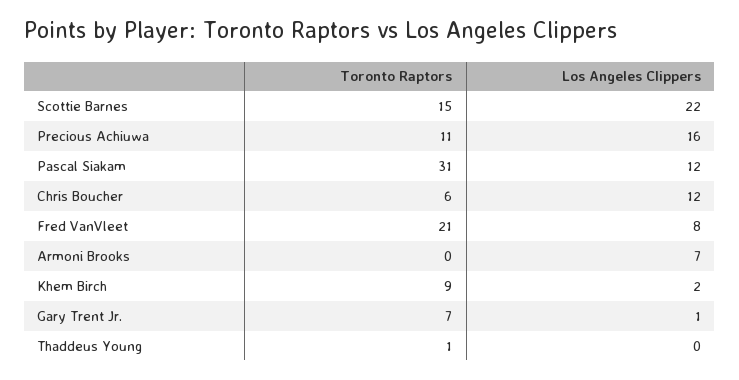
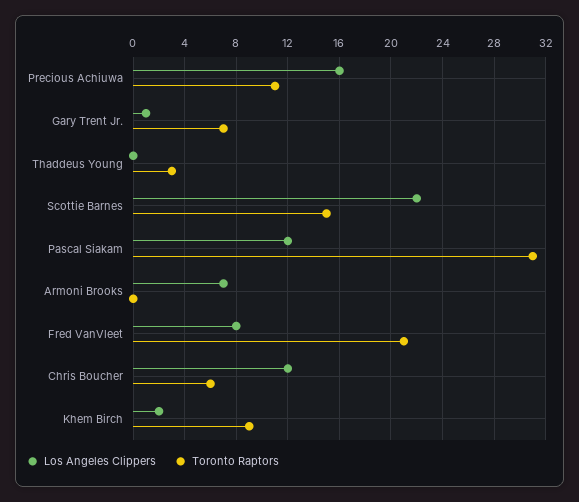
Toronto Raptors, Thaddeus Young: 1 -> 3

